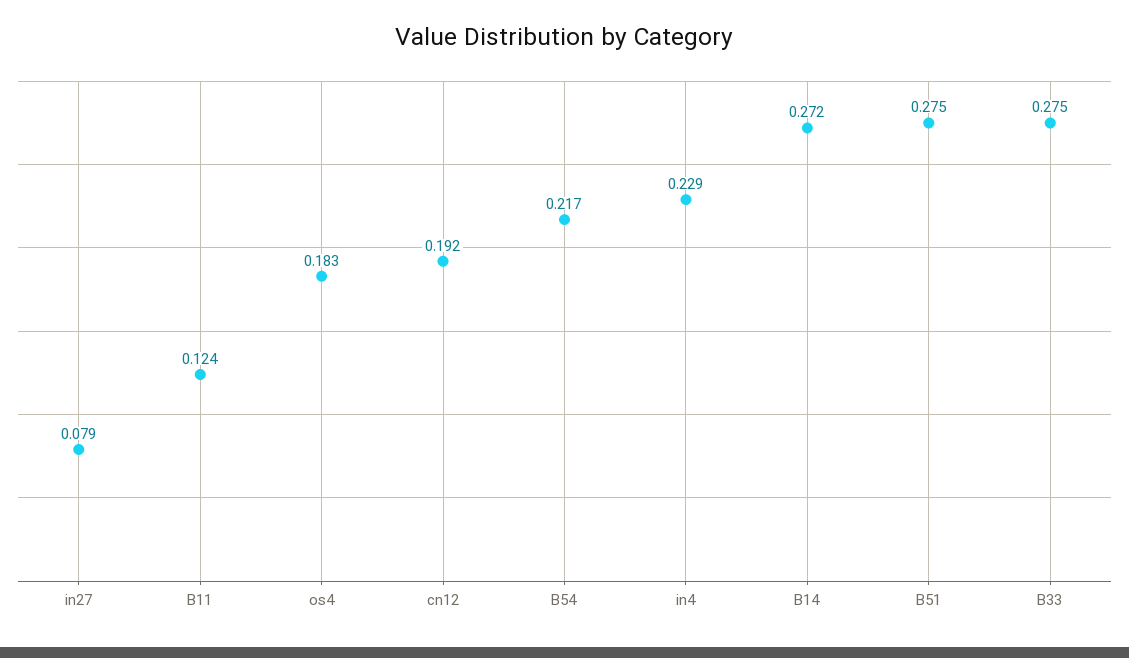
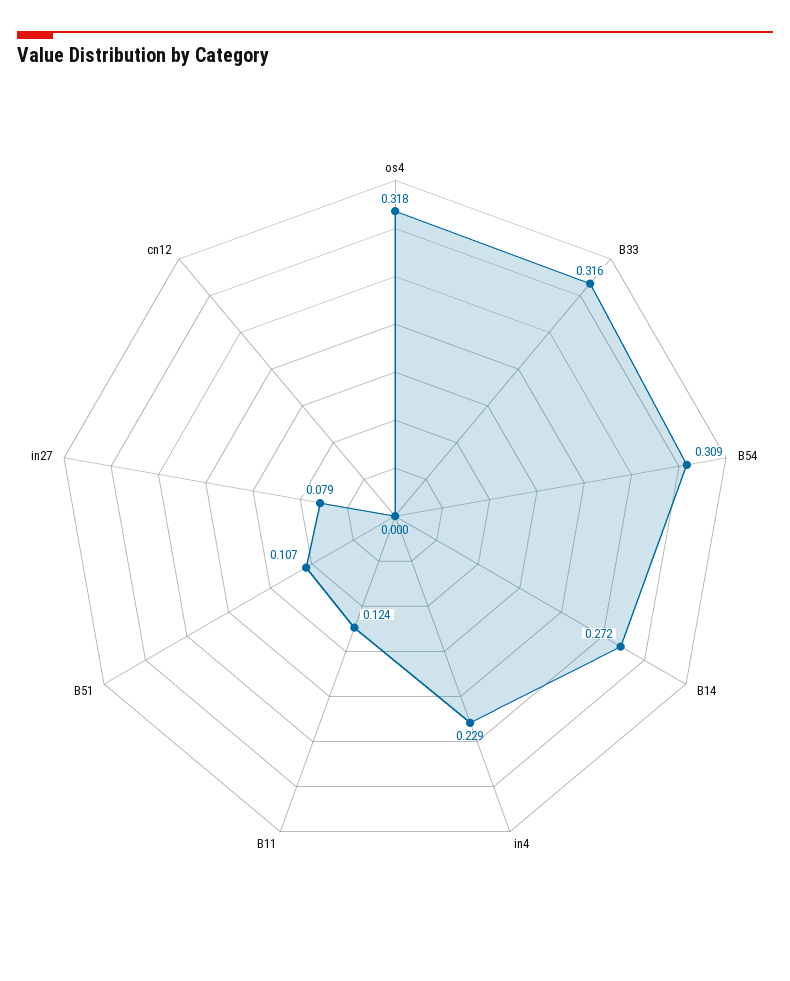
os4: 0.183 -> 0.318
cn12: 0.192 -> 0
B54: 0.217 -> 0.309
B51: 0.275 -> 0.107
B33: 0.275 -> 0.316

